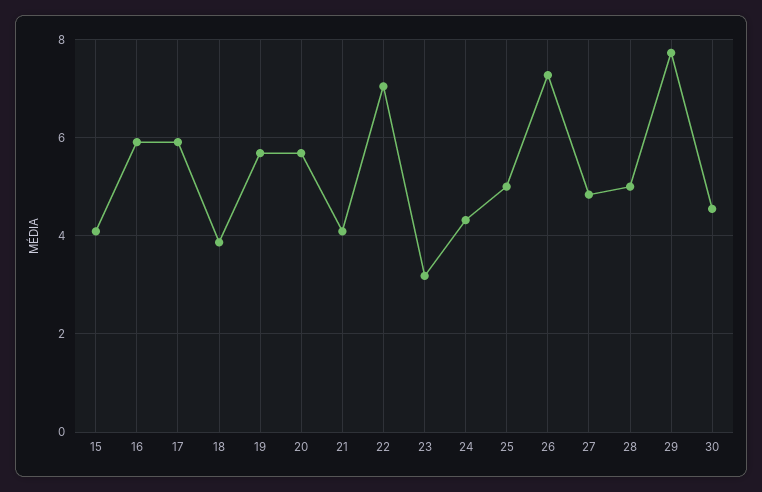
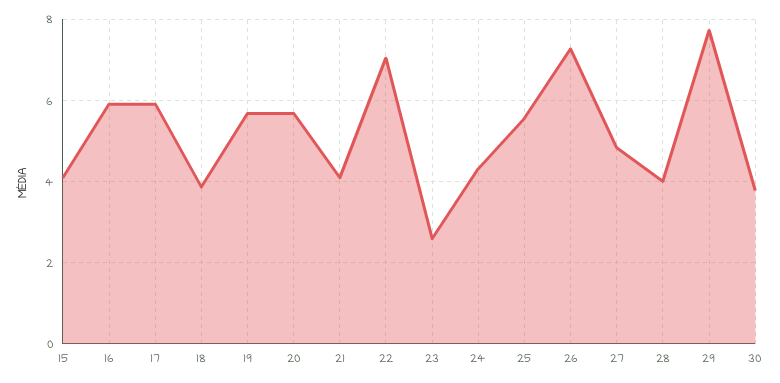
23: 3.2 -> 2.6
25: 5 -> 5.6
28: 5 -> 4
30: 4.6 -> 3.8

